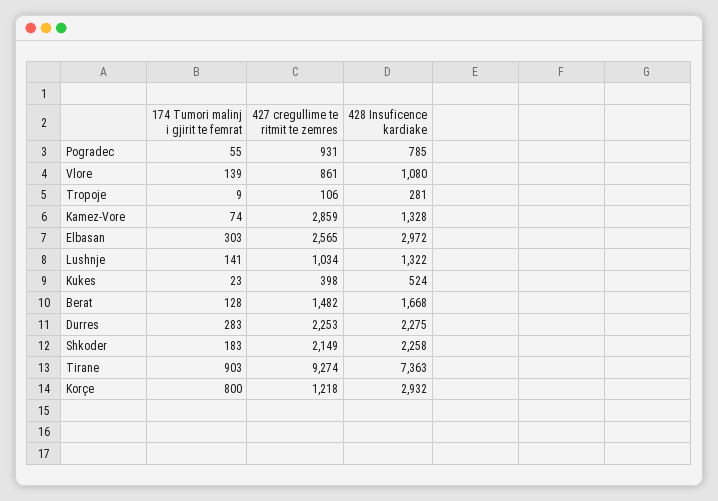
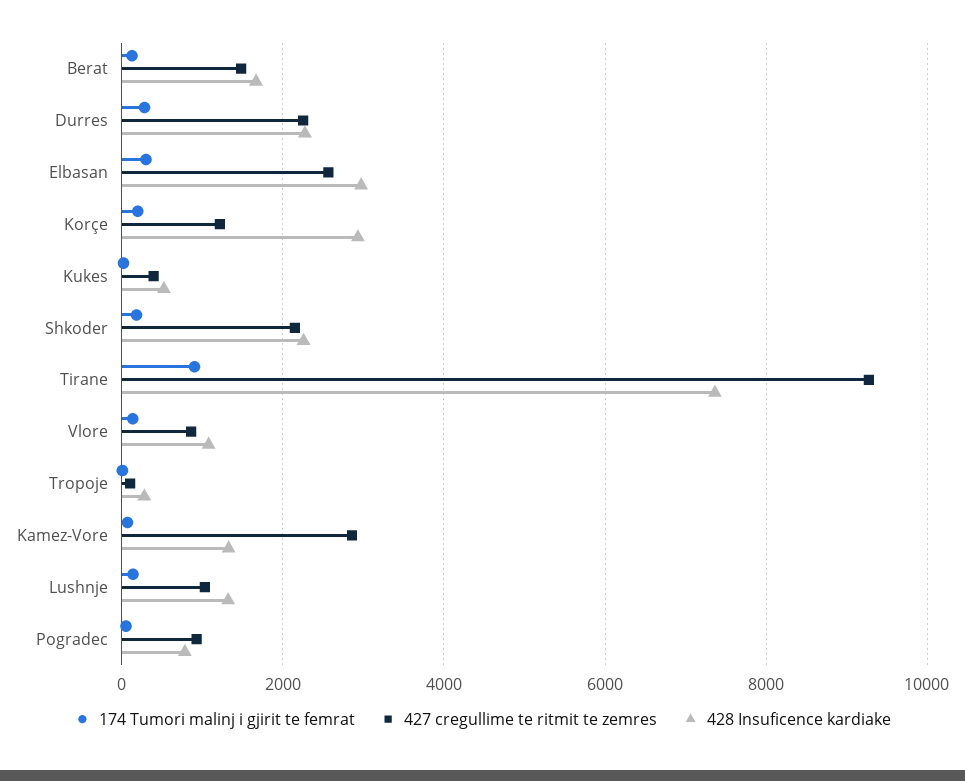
174 Tumori malinj i gjirit te femrat, Korçe: 800 -> 200

